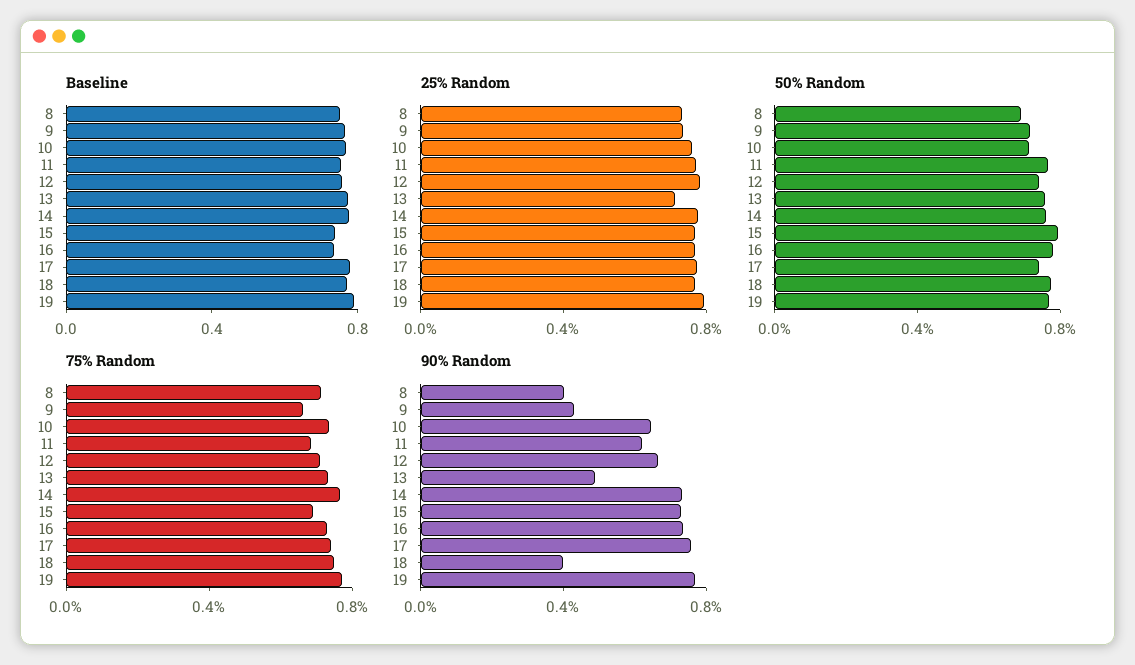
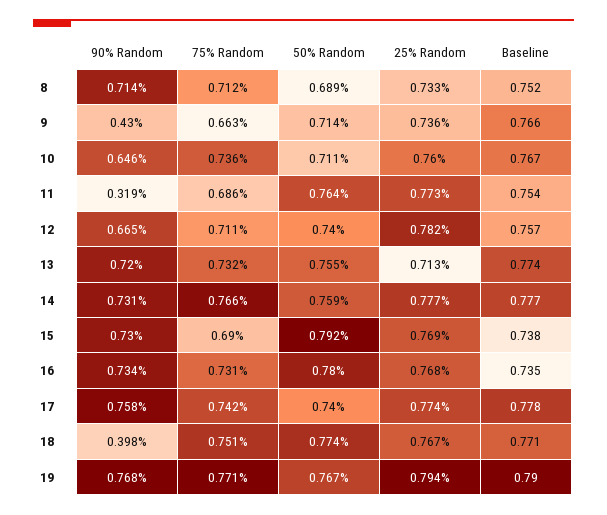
90% Random, 8: 0.4 -> 0.714
90% Random, 11: 0.6 -> 0.319
90% Random, 13: 0.5 -> 0.72

